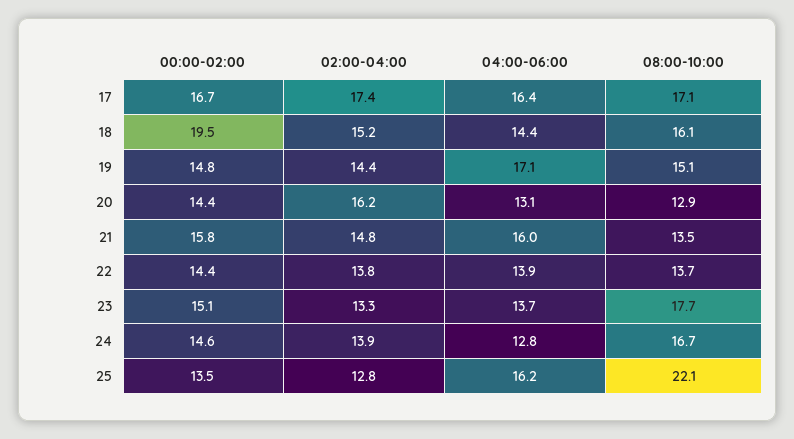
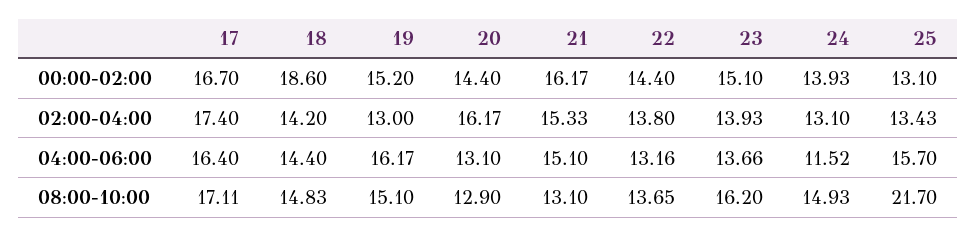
00:00-02:00, 18: 19.5 -> 18.6
02:00-04:00, 18: 15.2 -> 14.2
08:00-10:00, 18: 16.1 -> 14.83
00:00-02:00, 19: 14.8 -> 15.2
02:00-04:00, 19: 14.4 -> 13
04:00-06:00, 19: 17.1 -> 16.17
00:00-02:00, 21: 15.8 -> 16.17
02:00-04:00, 21: 14.8 -> 15.33
04:00-06:00, 21: 16 -> 15.1
08:00-10:00, 21: 13.5 -> 13.1
04:00-06:00, 22: 13.9 -> 13.16
02:00-04:00, 23: 13.3 -> 13.93
08:00-10:00, 23: 17.7 -> 16.2
00:00-02:00, 24: 14.6 -> 13.93
02:00-04:00, 24: 13.9 -> 13.1
04:00-06:00, 24: 12.8 -> 11.52
08:00-10:00, 24: 16.7 -> 14.93
00:00-02:00, 25: 13.5 -> 13.1
02:00-04:00, 25: 12.8 -> 13.43
04:00-06:00, 25: 16.2 -> 15.7
08:00-10:00, 25: 22.1 -> 21.7

